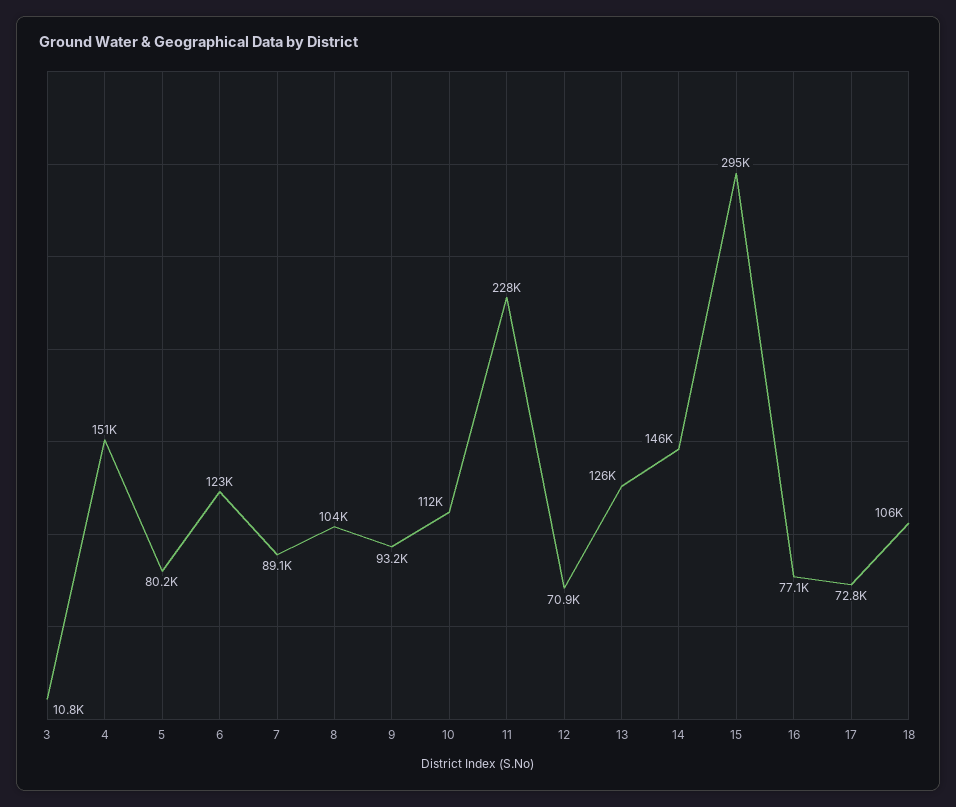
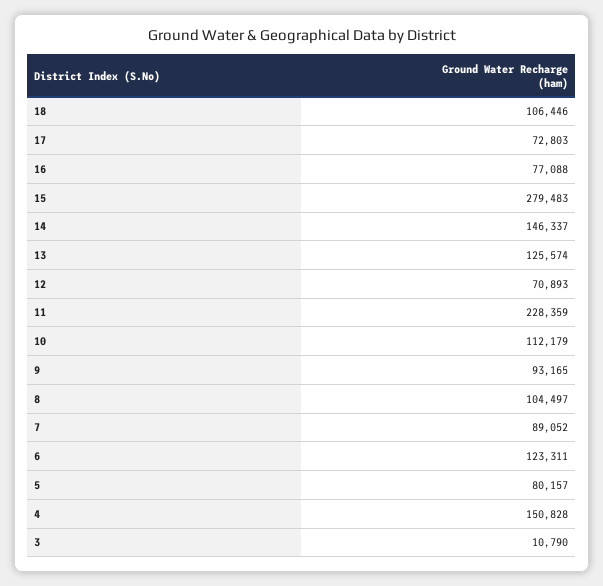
15: 295000 -> 279483

